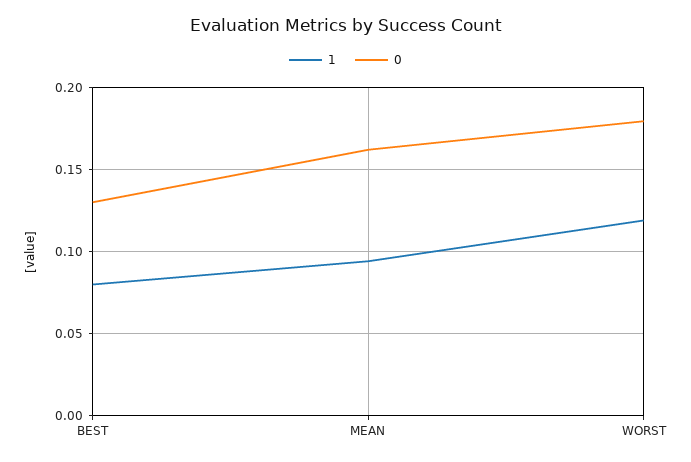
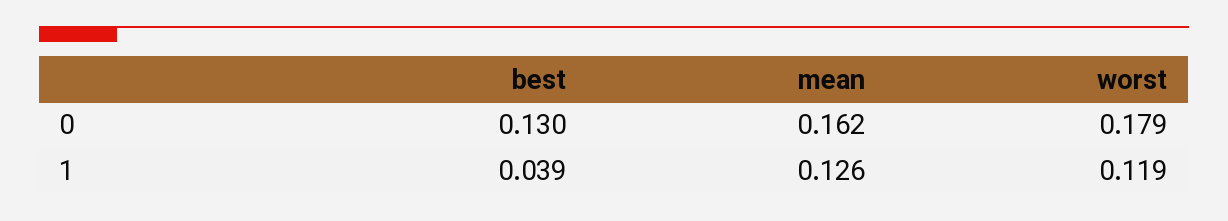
1, BEST: 0.08 -> 0.039
1, MEAN: 0.095 -> 0.126

